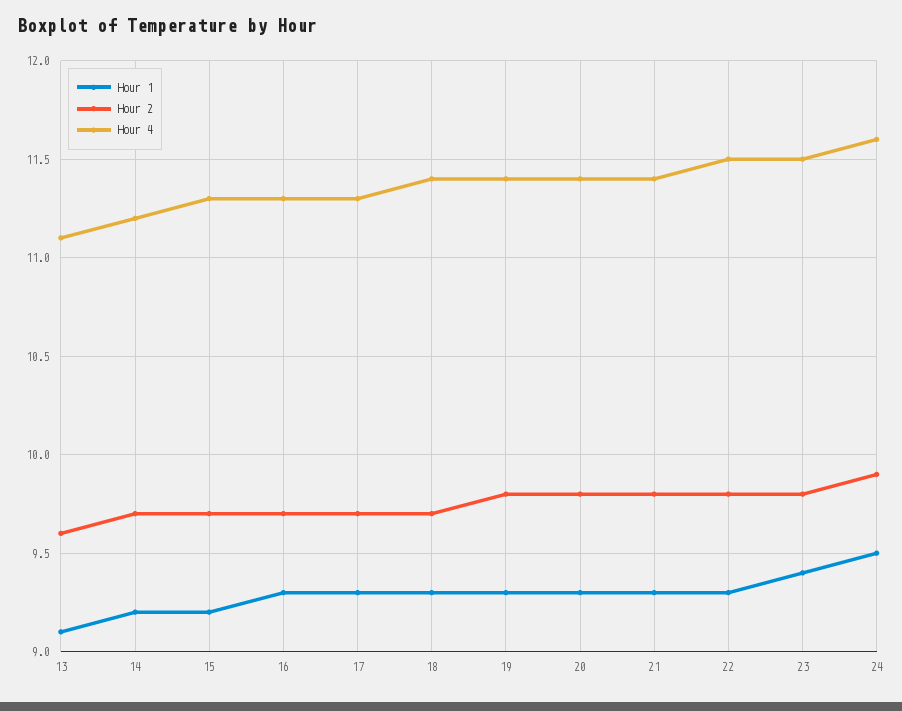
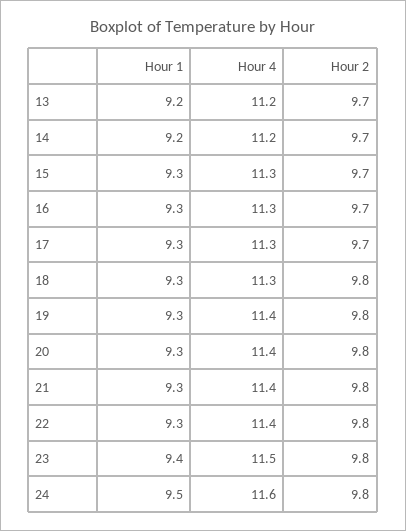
Hour 1, 13: 9.1 -> 9.2
Hour 2, 13: 9.6 -> 9.7
Hour 4, 13: 11.1 -> 11.2
Hour 1, 15: 9.2 -> 9.3
Hour 2, 18: 9.7 -> 9.8
Hour 4, 18: 11.4 -> 11.3
Hour 4, 22: 11.5 -> 11.4
Hour 2, 24: 9.9 -> 9.8

